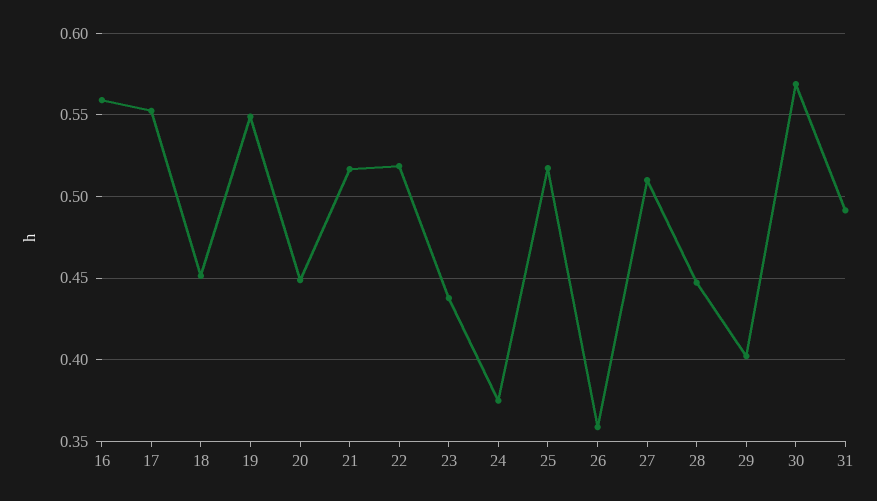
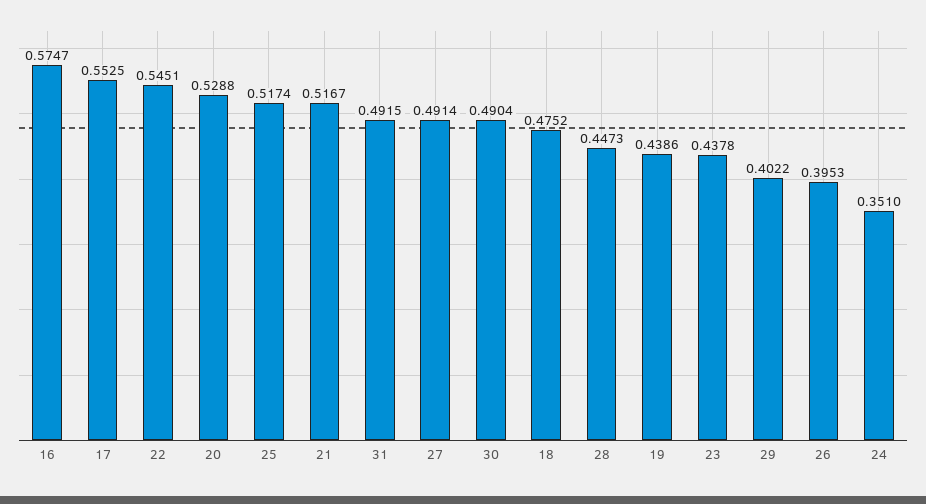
16: 0.56 -> 0.5747
18: 0.45 -> 0.4752
19: 0.55 -> 0.4386
20: 0.45 -> 0.5288
22: 0.52 -> 0.5451
24: 0.375 -> 0.351
26: 0.36 -> 0.3953
27: 0.51 -> 0.4914
30: 0.57 -> 0.4904

